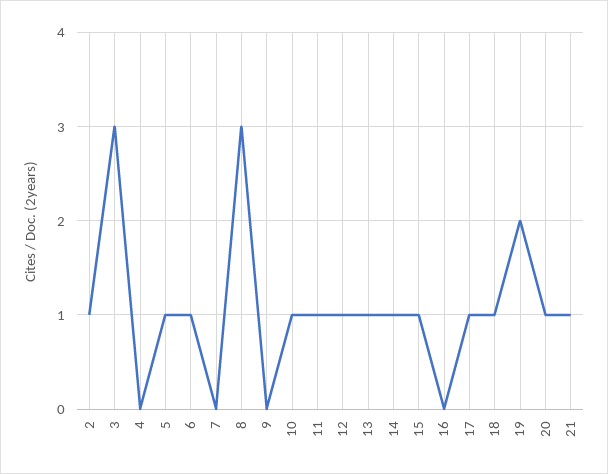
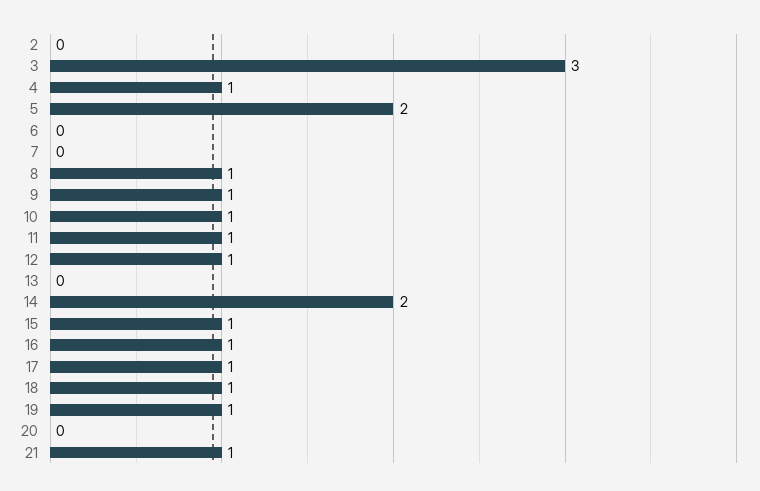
2: 1 -> 0
4: 0 -> 1
5: 1 -> 2
6: 1 -> 0
8: 3 -> 1
9: 0 -> 1
13: 1 -> 0
14: 1 -> 2
16: 0 -> 1
19: 2 -> 1
20: 1 -> 0

